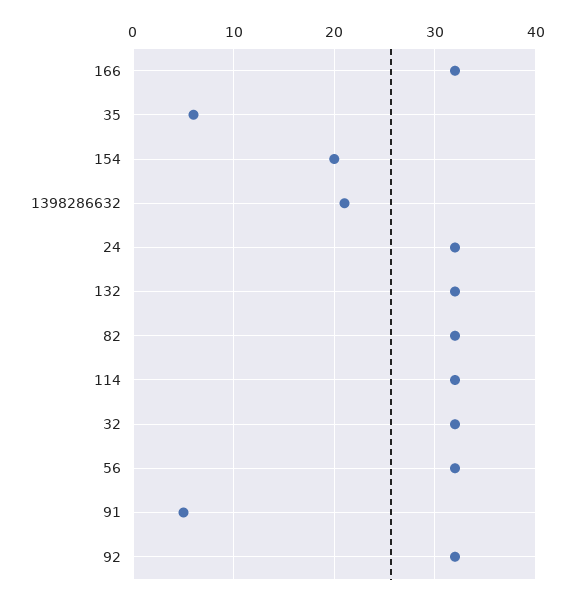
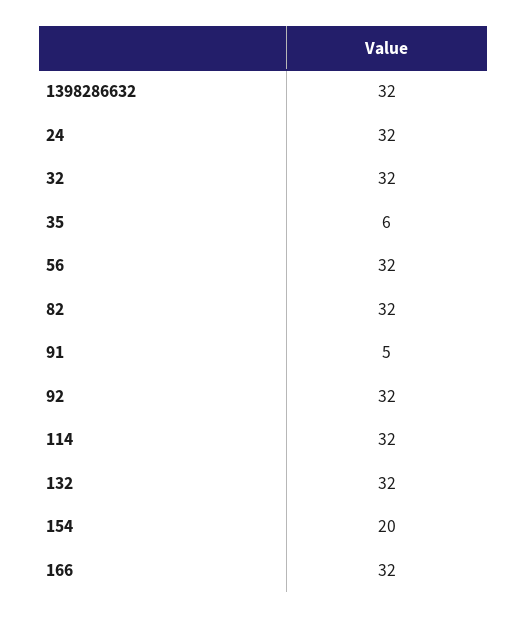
1398286632: 21 -> 32

